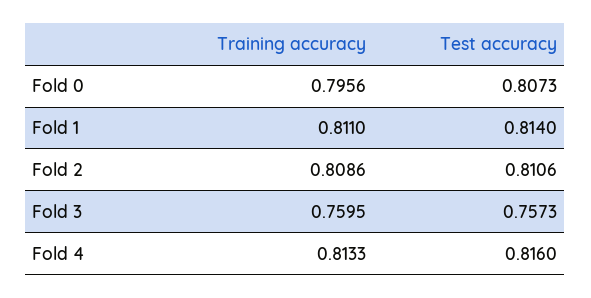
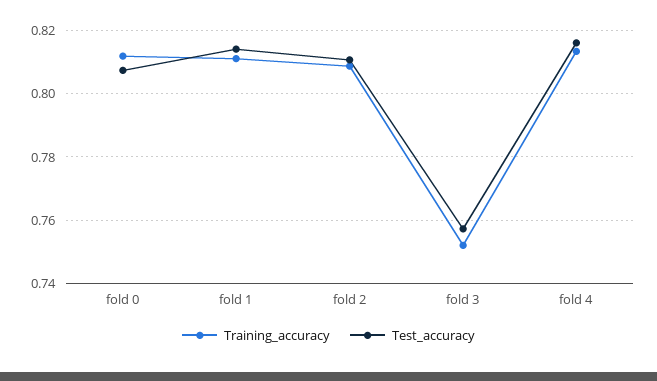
Training accuracy, Fold 0: 0.7956 -> 0.812
Training accuracy, Fold 3: 0.7595 -> 0.752

